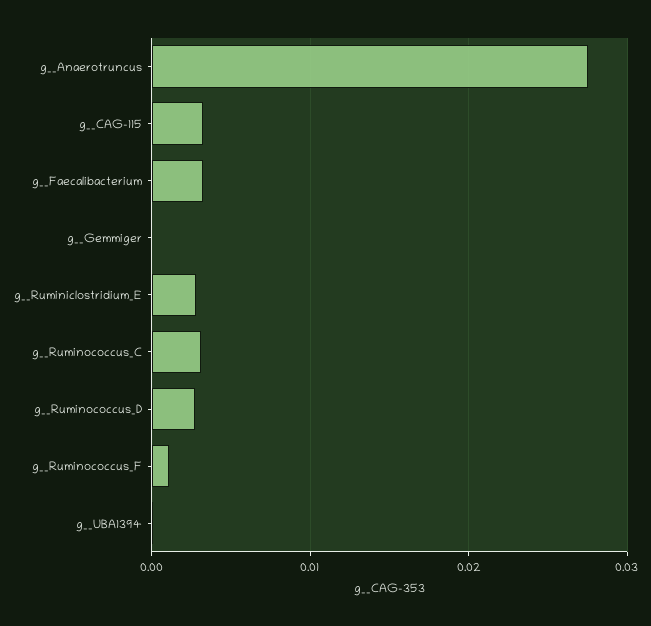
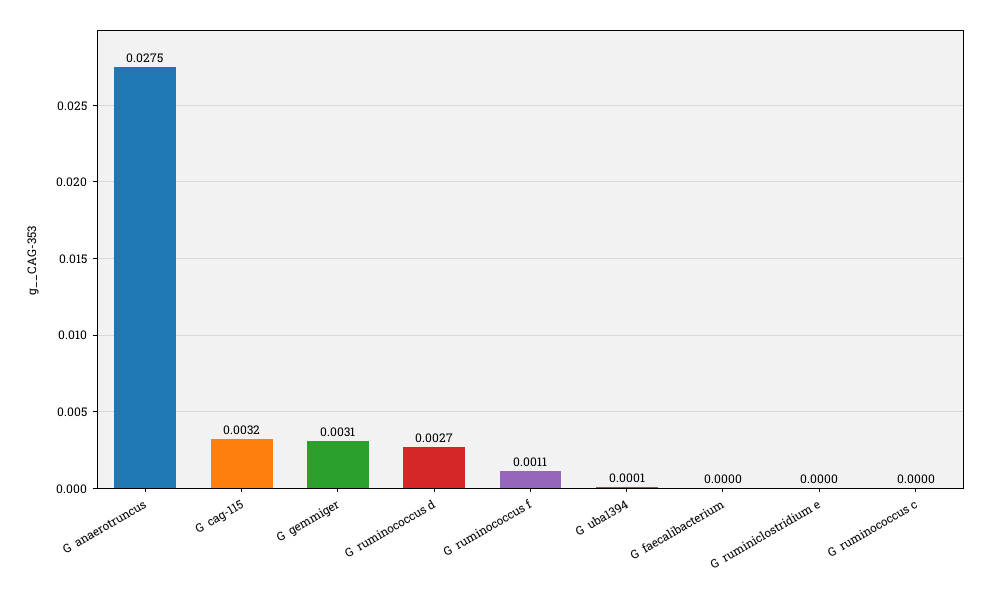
g__Faecalibacterium: 0.003 -> 0
g__Gemmiger: 0 -> 0.0031
g__Ruminiclostridium_E: 0.003 -> 0
g__Ruminococcus_C: 0.003 -> 0

